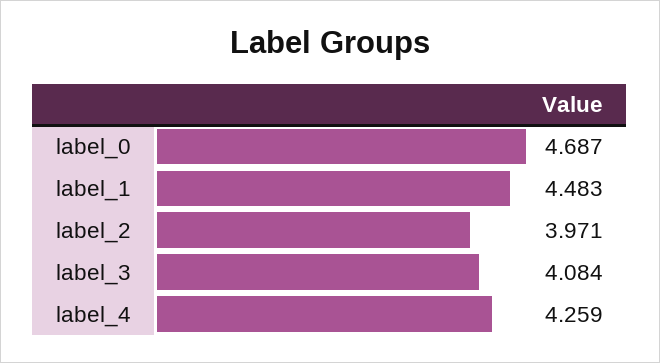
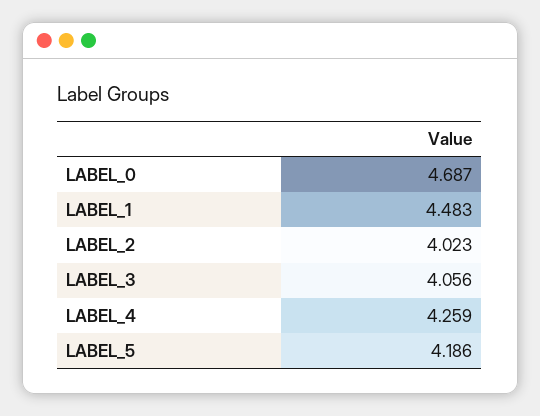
label_2: 3.971 -> 4.023
label_3: 4.084 -> 4.056
LABEL_5: none -> 4.186

